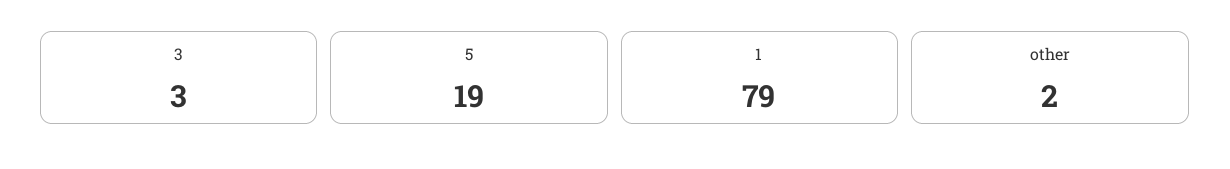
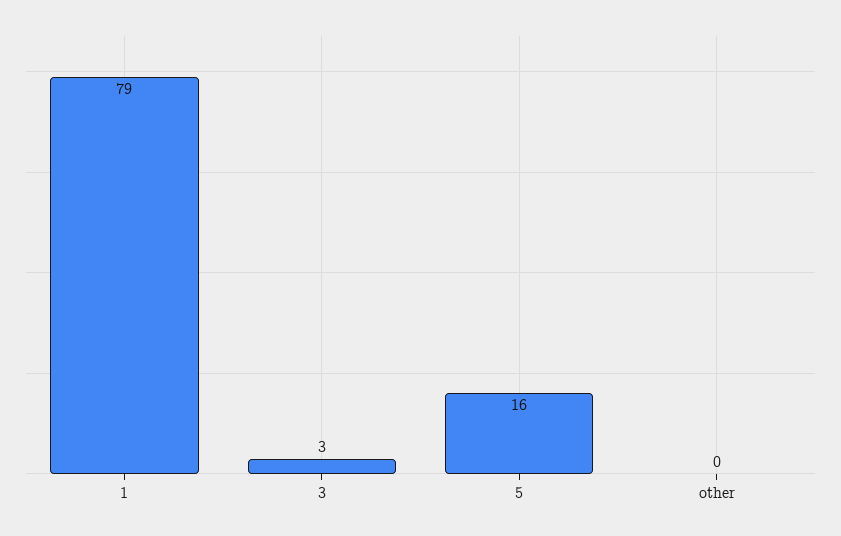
5: 19 -> 16
other: 2 -> 0

